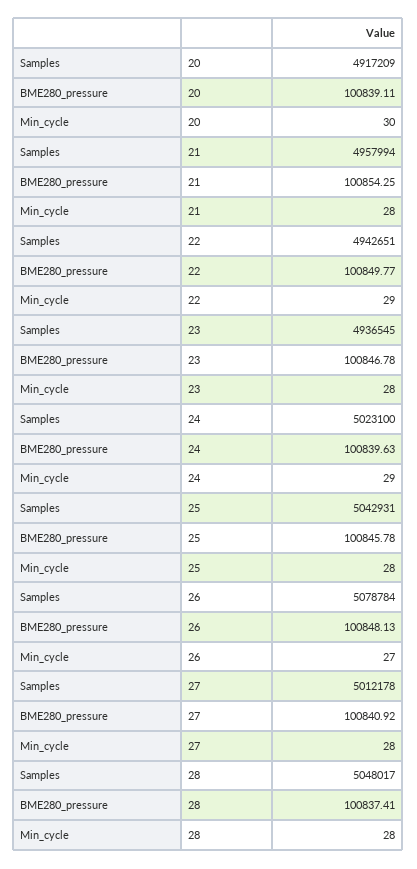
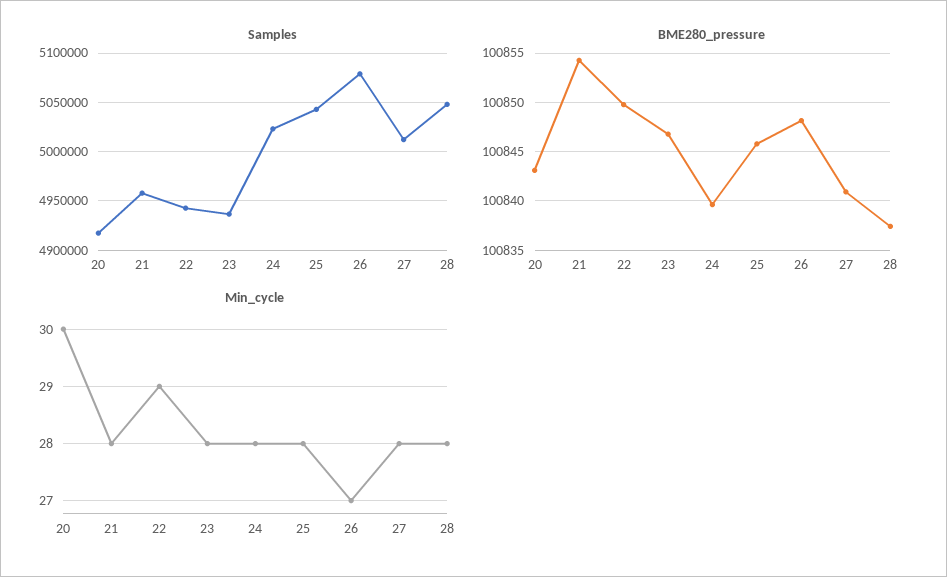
BME280_pressure, 20: 100839.11 -> 100843
Min_cycle, 24: 29 -> 28

